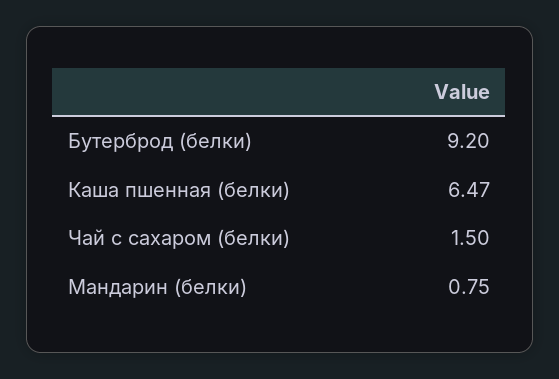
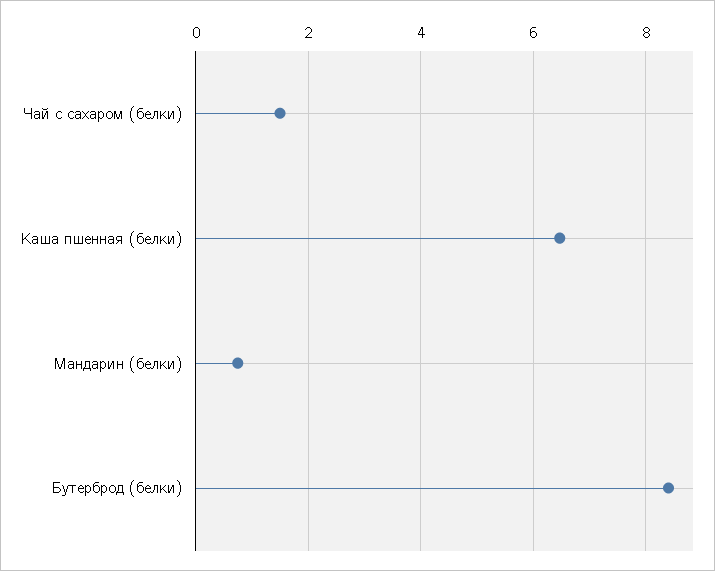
Бутерброд (белки): 9.2 -> 8.4

